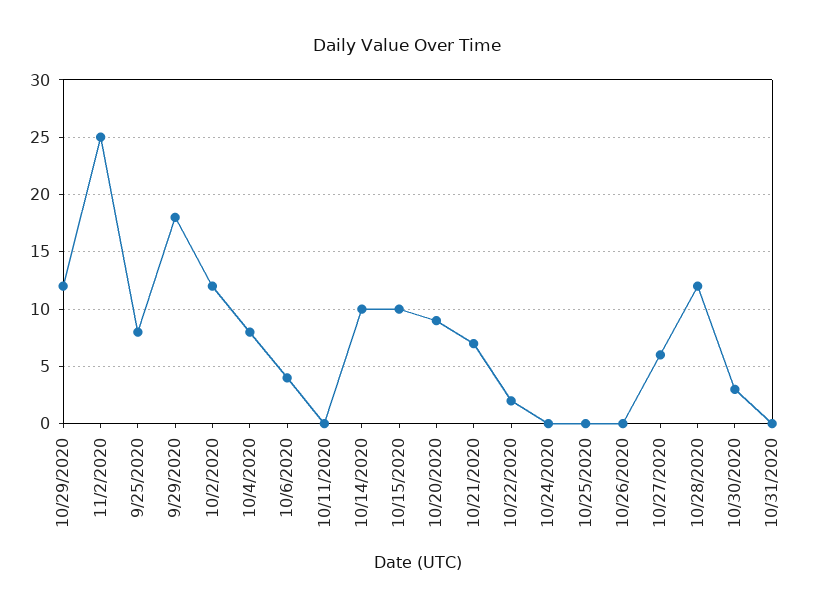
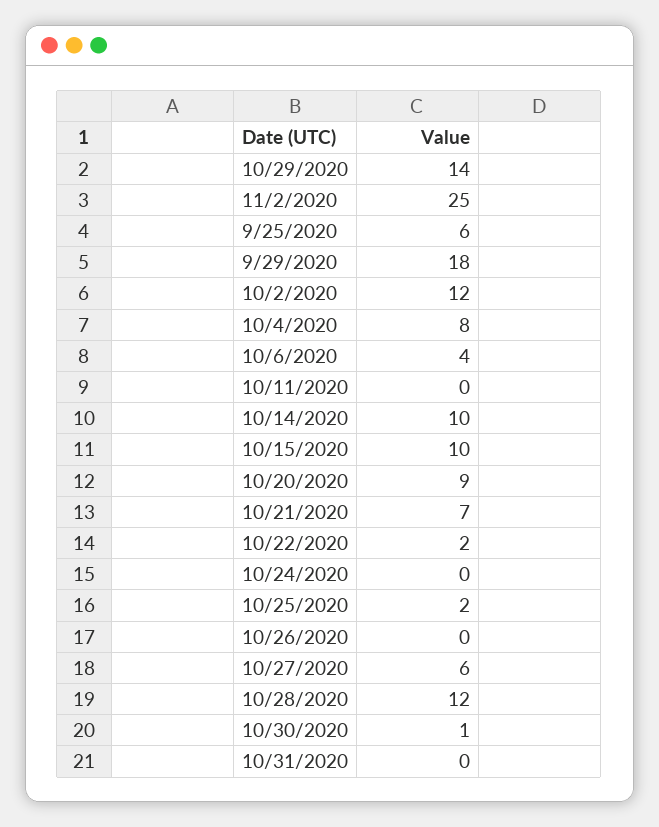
10/29/2020: 12 -> 14
9/25/2020: 8 -> 6
10/25/2020: 0 -> 2
10/30/2020: 3 -> 1

